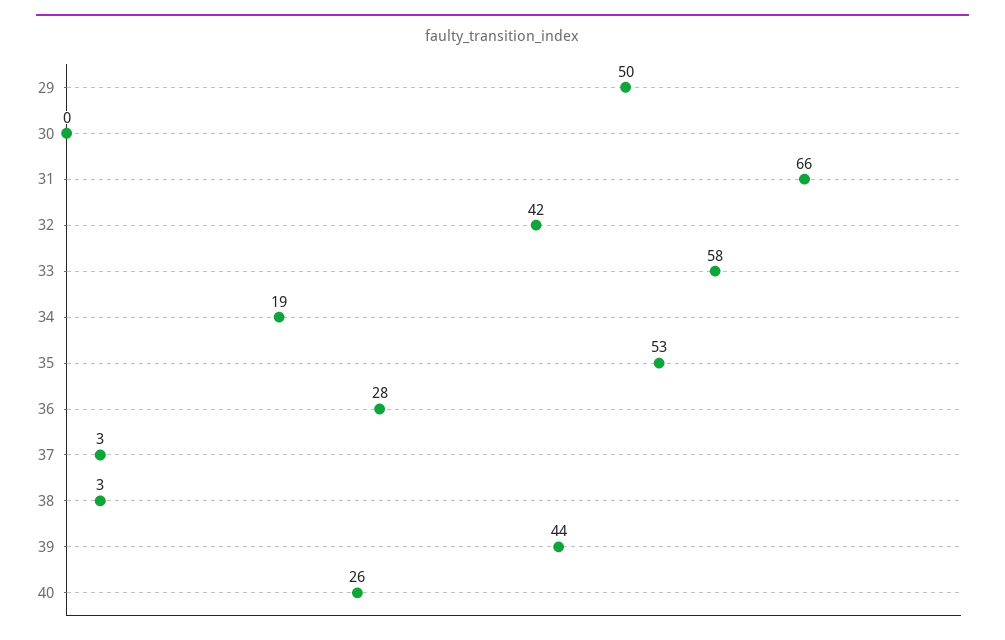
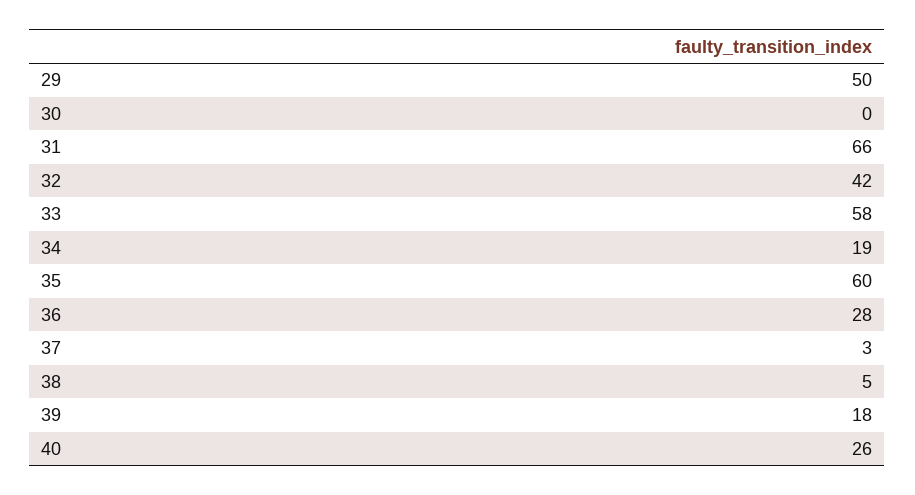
35: 53 -> 60
38: 3 -> 5
39: 44 -> 18

